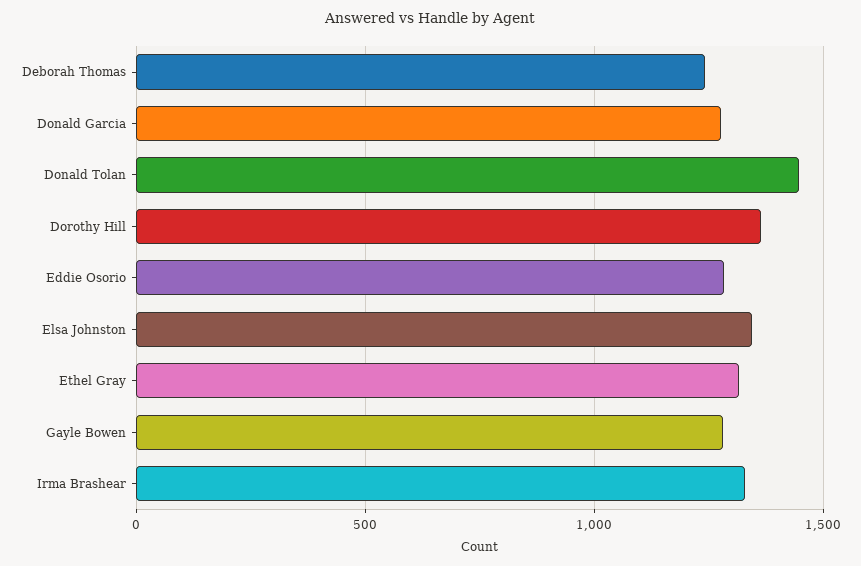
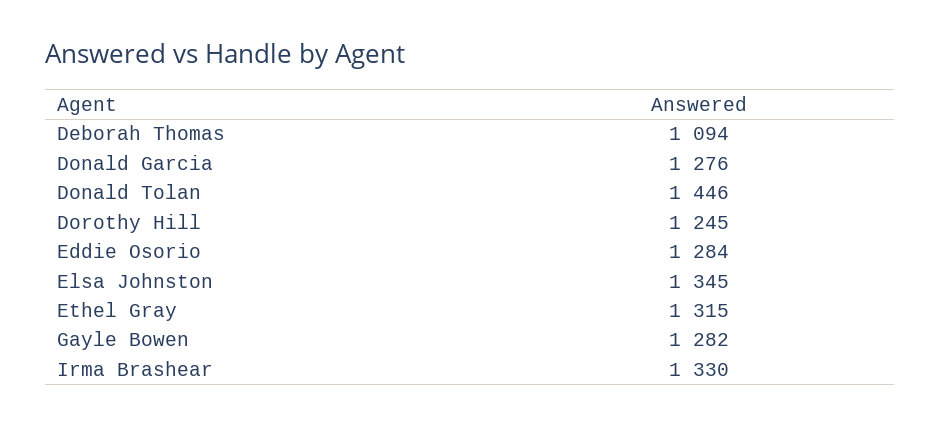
Deborah Thomas: 1250 -> 1094
Dorothy Hill: 1350 -> 1245

